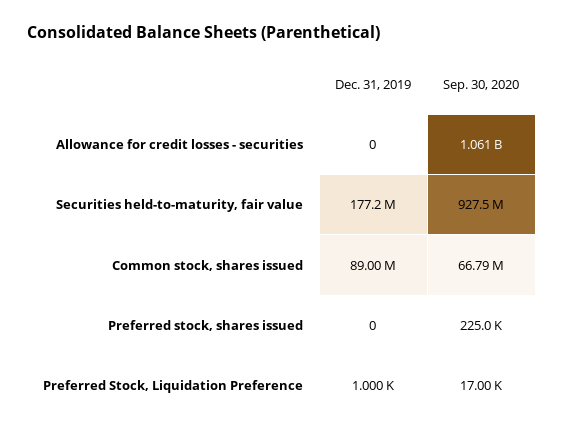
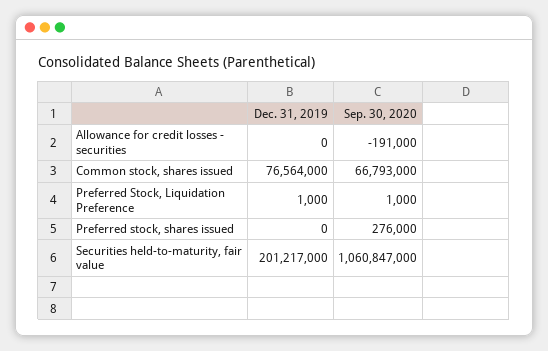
Sep. 30, 2020, Allowance for credit losses - securities: 1061000000 -> -191000
Dec. 31, 2019, Securities held-to-maturity, fair value: 177200000 -> 201217000
Sep. 30, 2020, Securities held-to-maturity, fair value: 927500000 -> 1060847000
Dec. 31, 2019, Common stock, shares issued: 89000000 -> 76564000
Sep. 30, 2020, Preferred stock, shares issued: 225000 -> 276000
Sep. 30, 2020, Preferred Stock, Liquidation Preference: 17000 -> 1000

